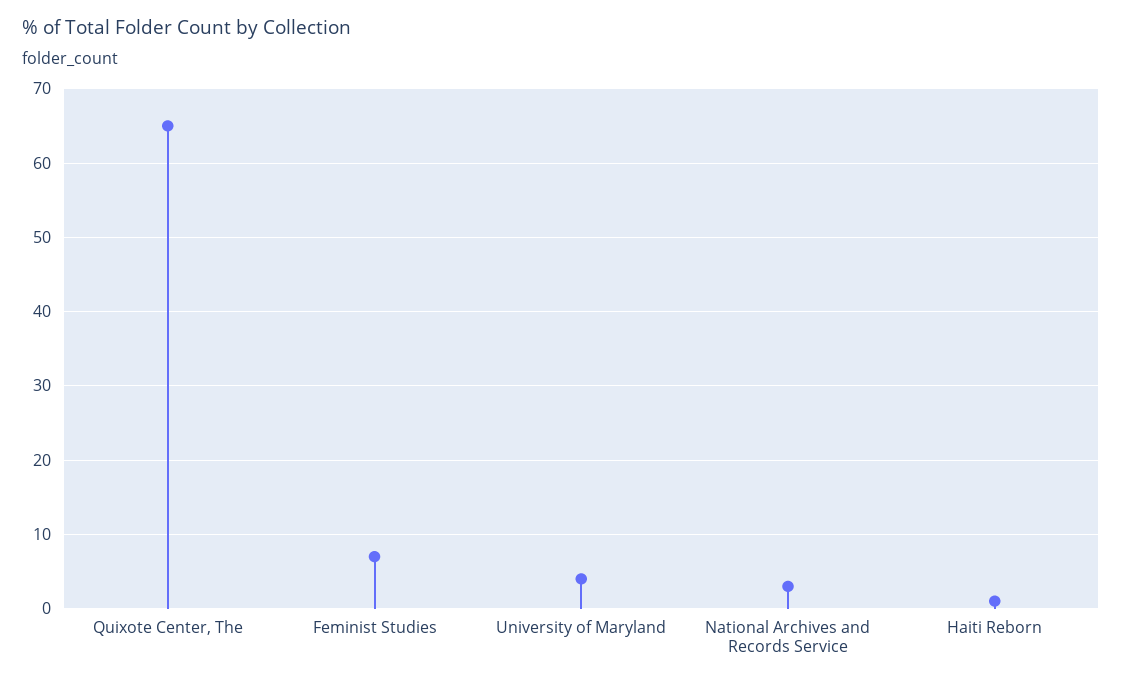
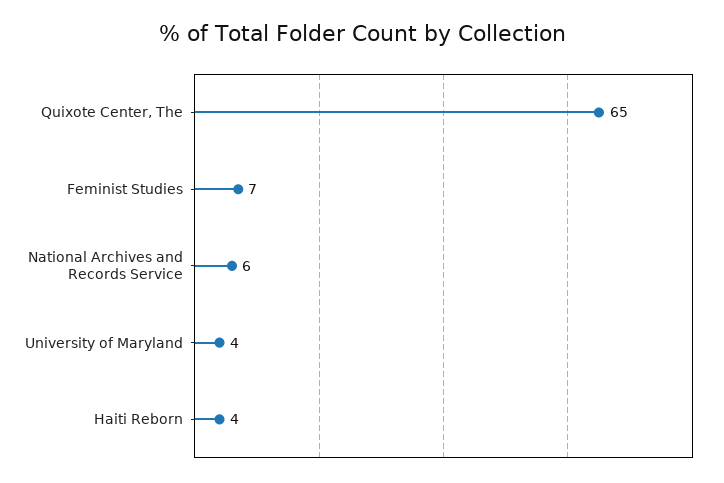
National Archives and Records Service: 3 -> 6
Haiti Reborn: 1 -> 4

